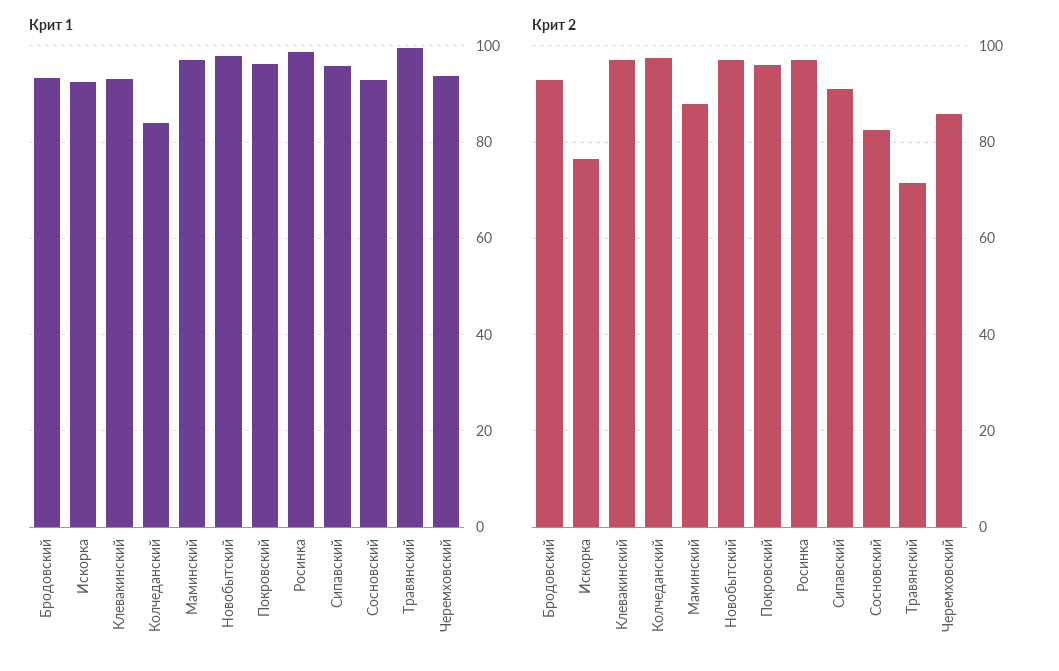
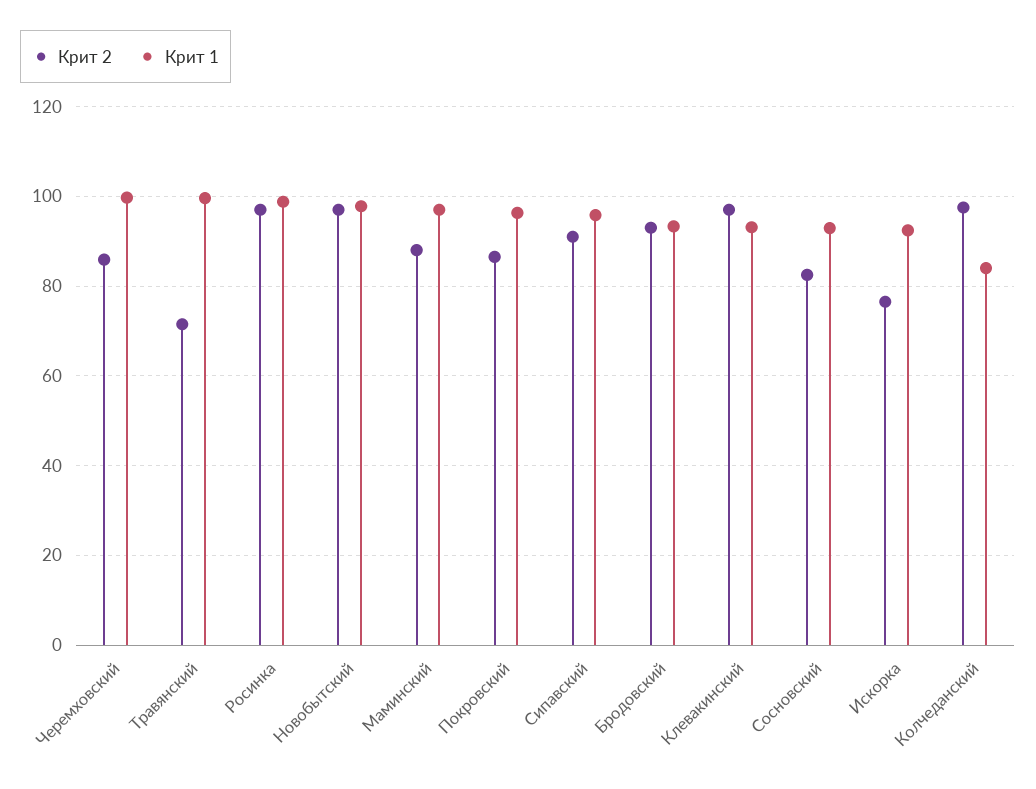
Крит 1, Черемховский: 94 -> 100
Крит 2, Покровский: 96 -> 86

